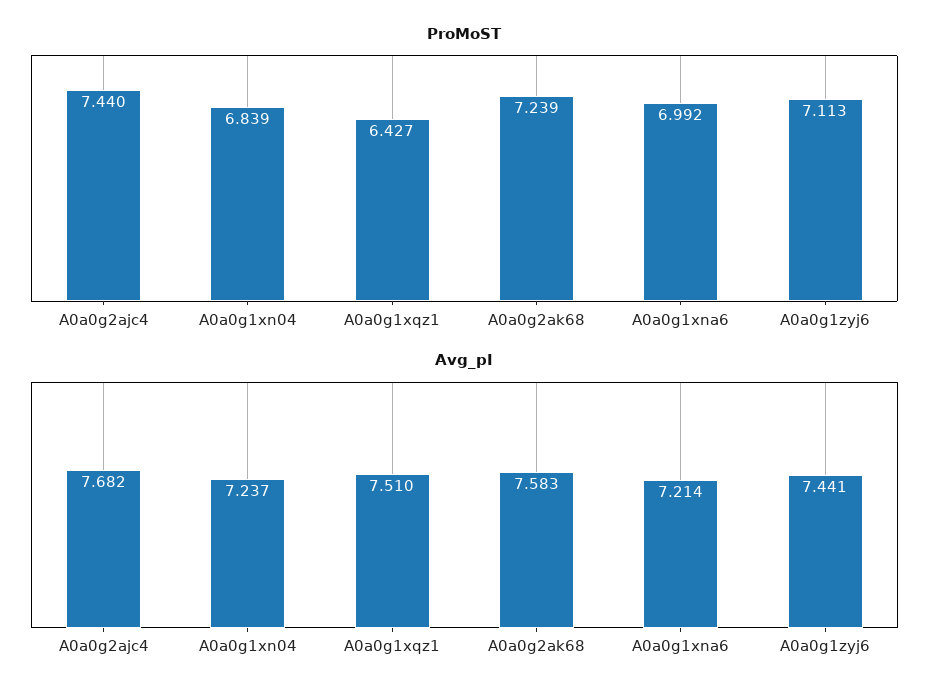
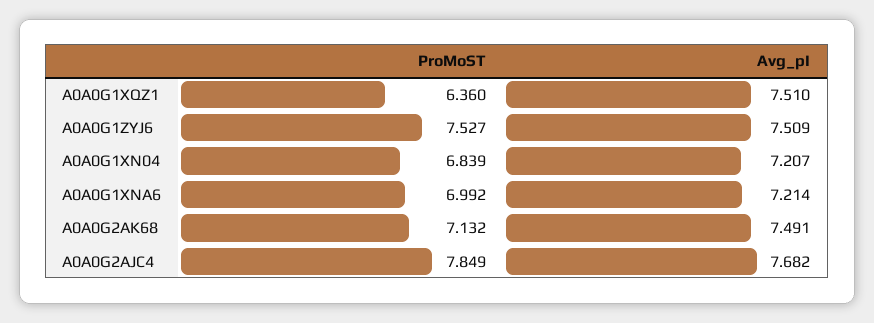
ProMoST, A0a0g2ajc4: 7.44 -> 7.849
ProMoST, A0a0g1xqz1: 6.427 -> 6.36
ProMoST, A0a0g2ak68: 7.239 -> 7.132
ProMoST, A0a0g1zyj6: 7.113 -> 7.527
Avg_pI, A0a0g1xn04: 7.237 -> 7.207
Avg_pI, A0a0g2ak68: 7.583 -> 7.491
Avg_pI, A0a0g1zyj6: 7.441 -> 7.509

